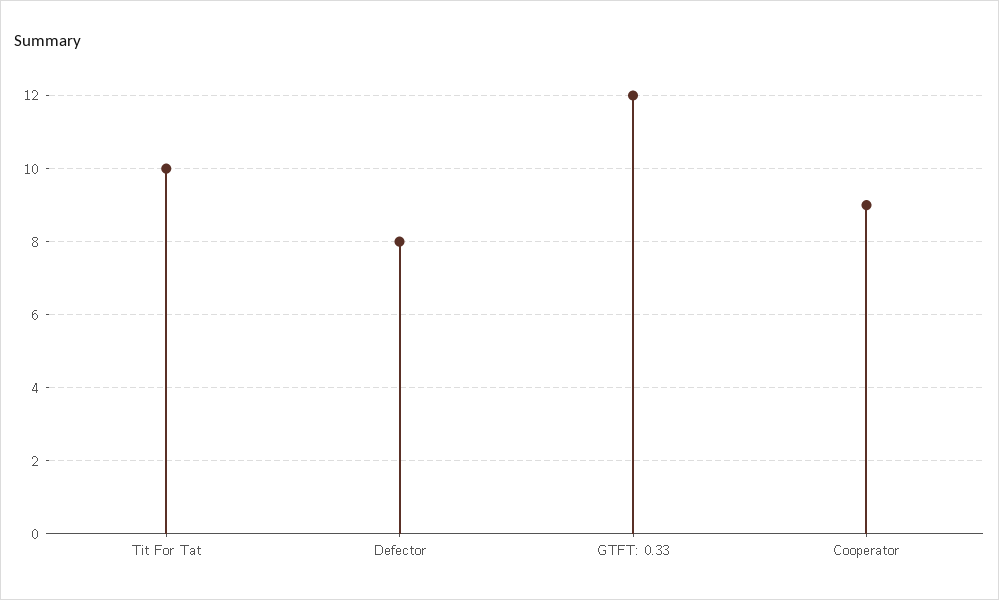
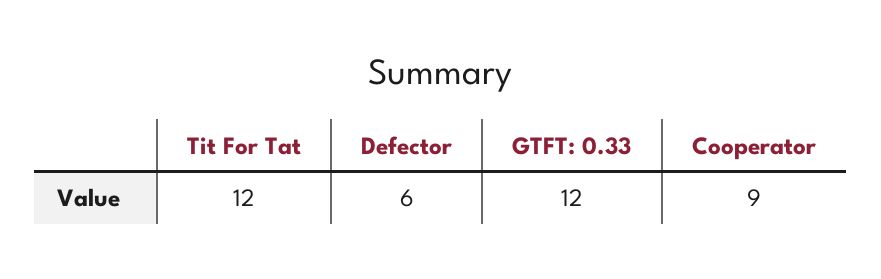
Tit For Tat: 10 -> 12
Defector: 8 -> 6

